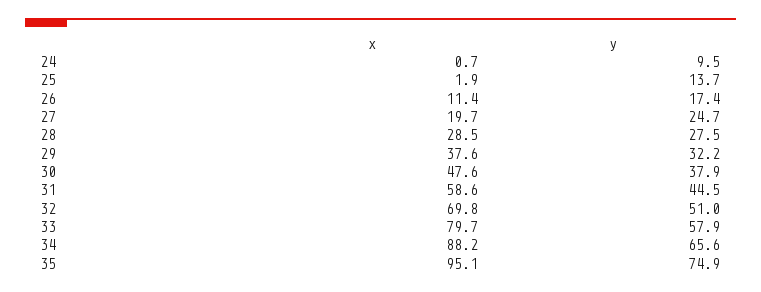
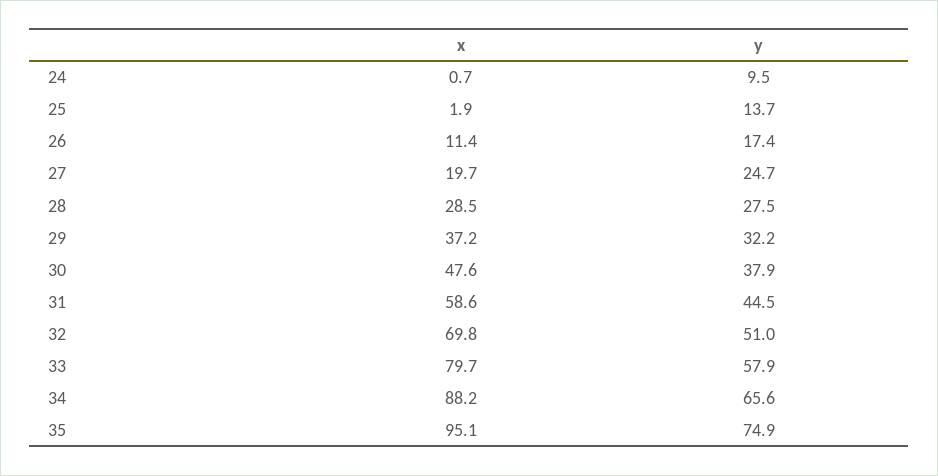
x, 29: 37.6 -> 37.2

